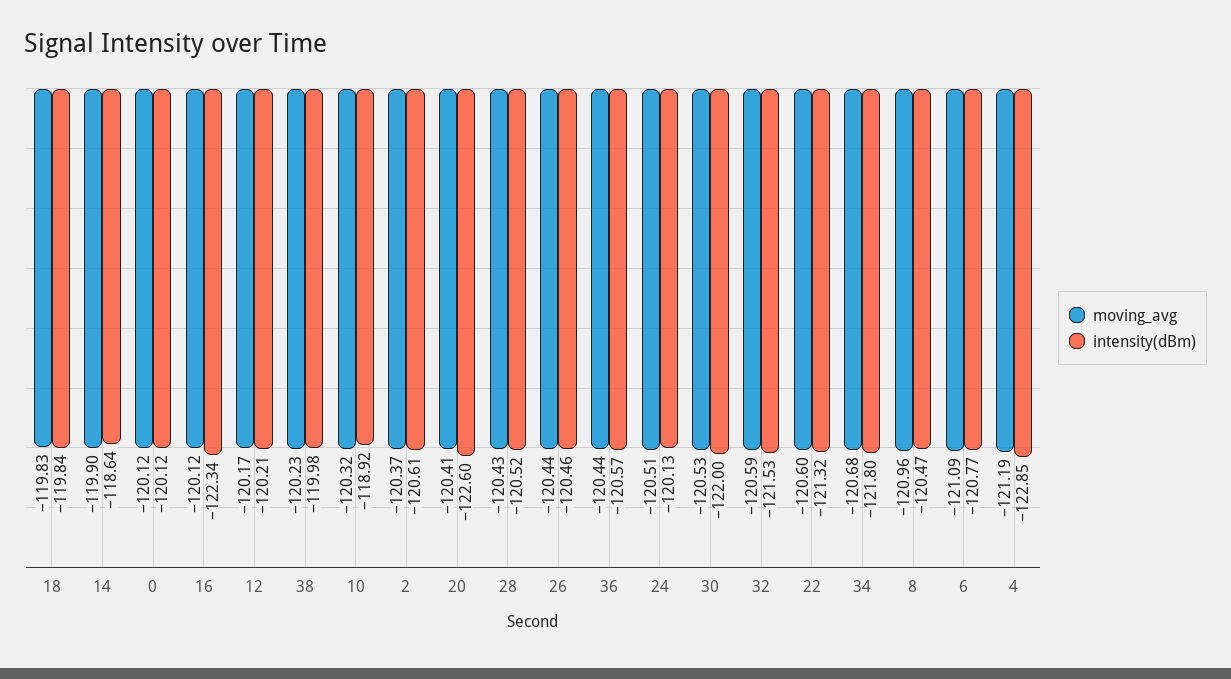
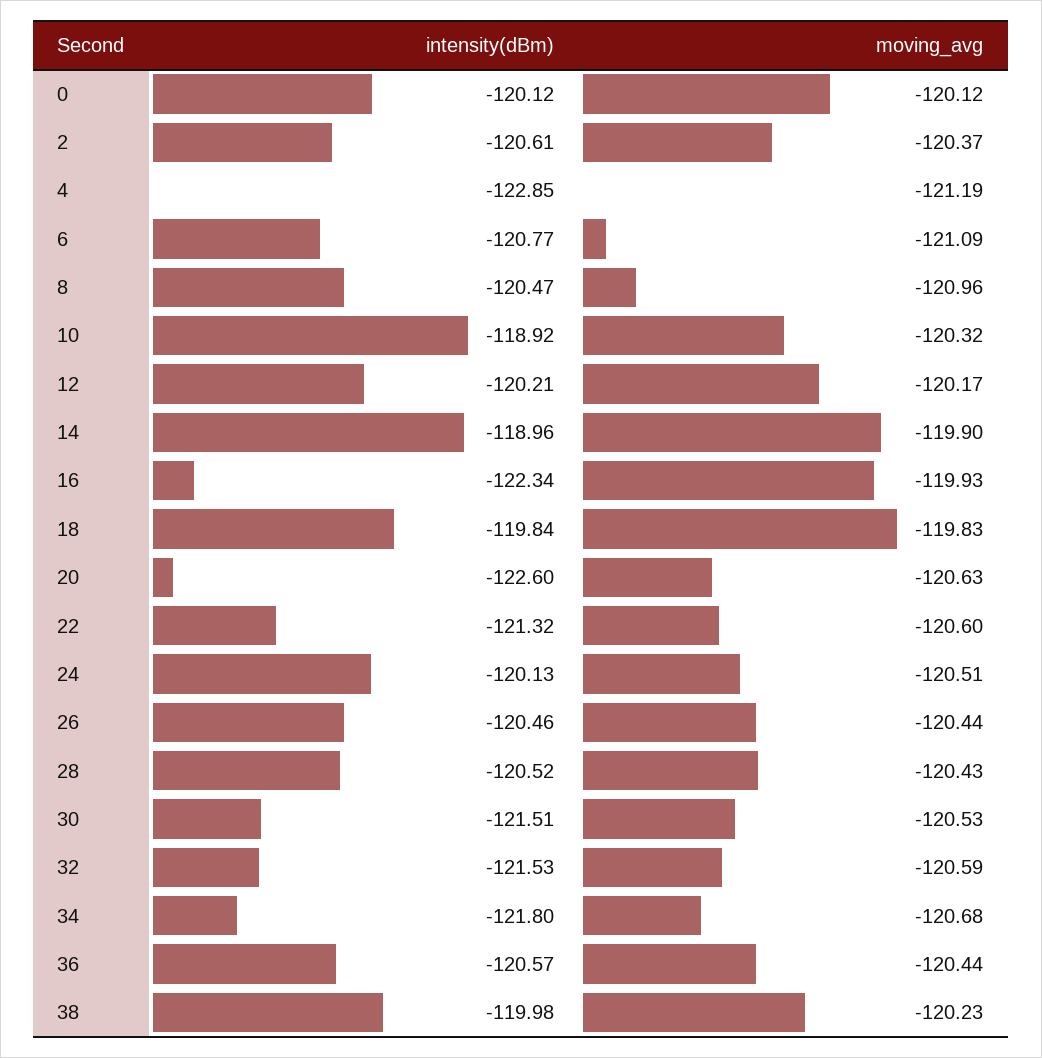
intensity(dBm), 14: -118.64 -> -118.96
moving_avg, 16: -120.12 -> -119.93
moving_avg, 20: -120.41 -> -120.63
intensity(dBm), 30: -122 -> -121.51

